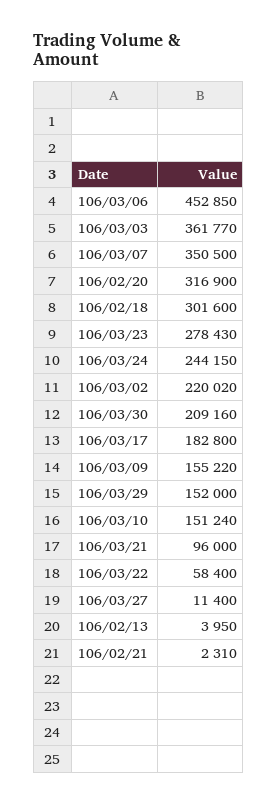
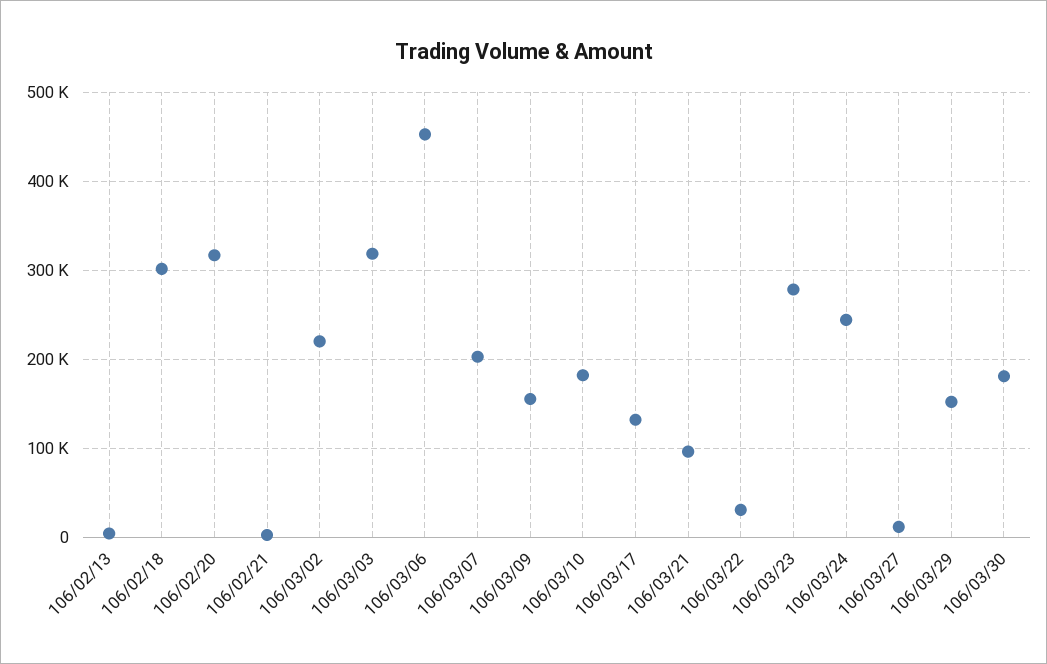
106/03/03: 361770 -> 320000
106/03/07: 350500 -> 200000
106/03/30: 209160 -> 180000
106/03/17: 182800 -> 130000
106/03/10: 151240 -> 180000
106/03/22: 58400 -> 30000

